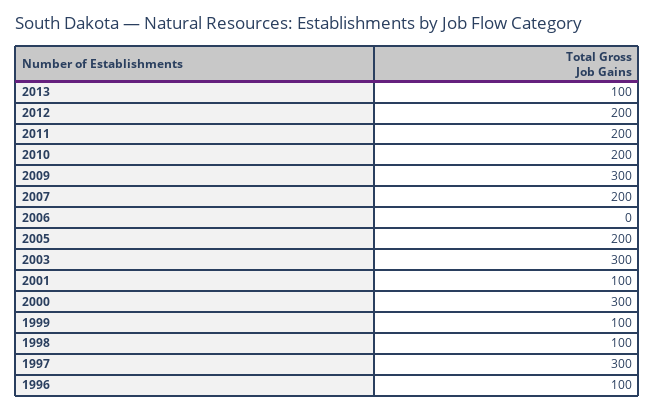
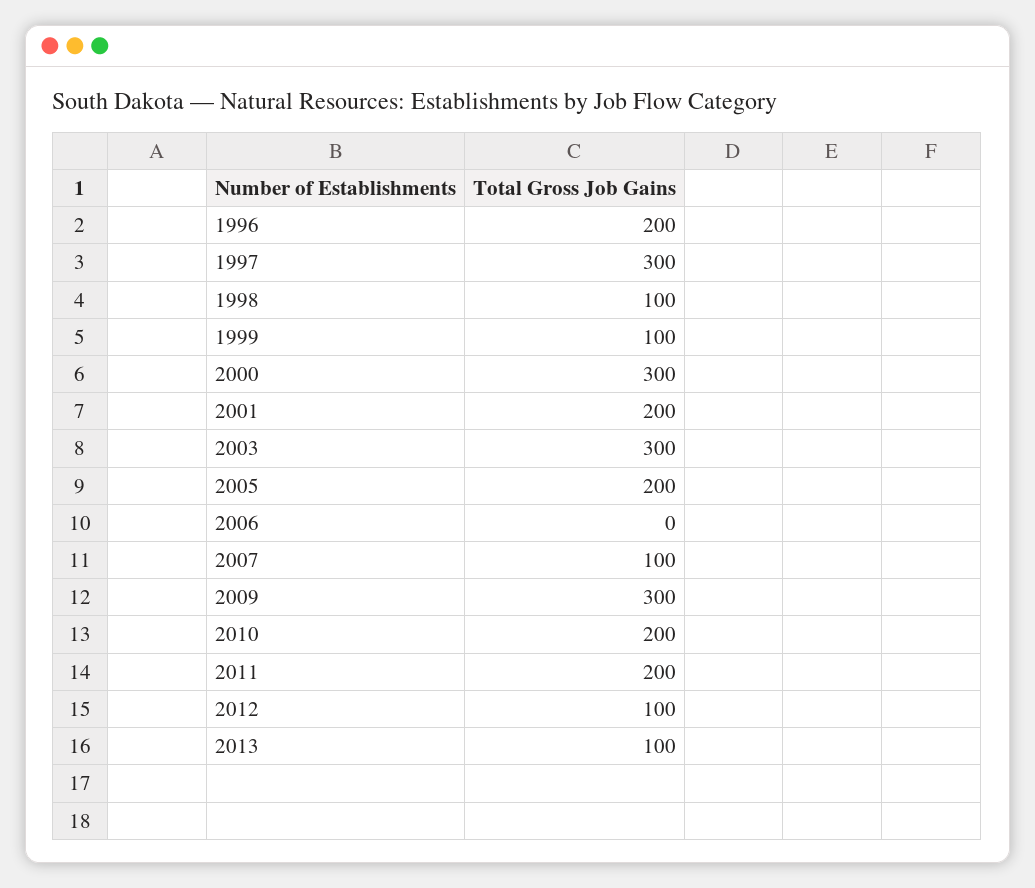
2012: 200 -> 100
2007: 200 -> 100
2001: 100 -> 200
1996: 100 -> 200

